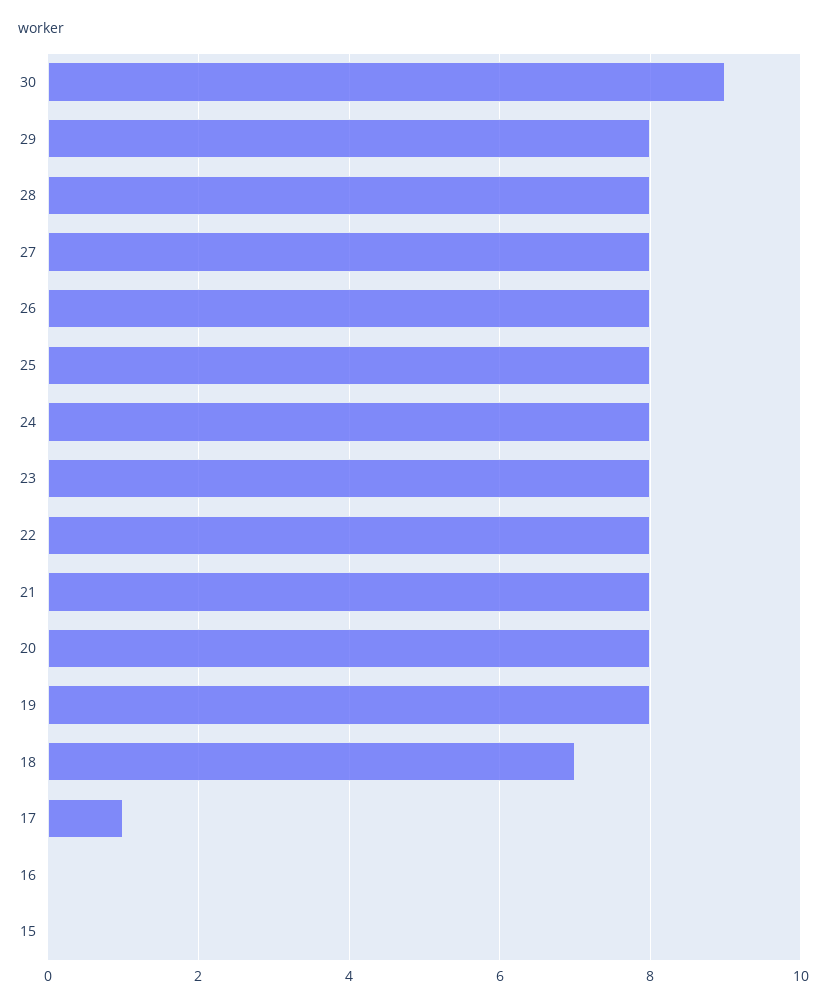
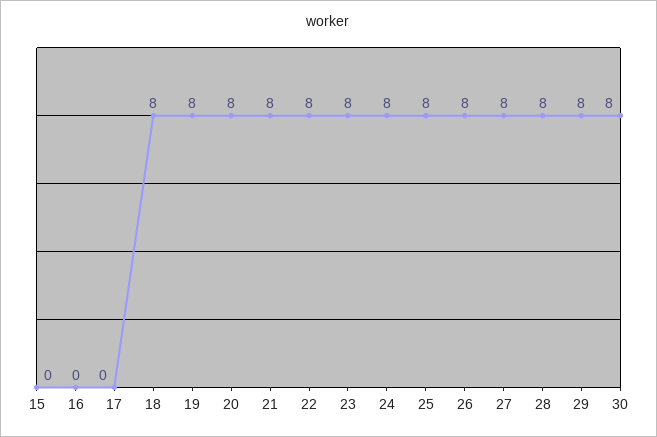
30: 9 -> 8
18: 7 -> 8
17: 1 -> 0

